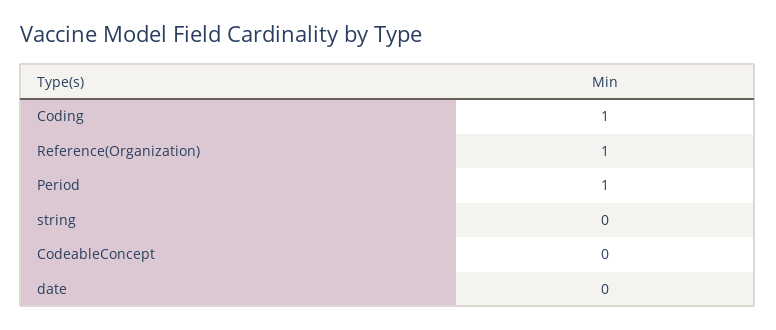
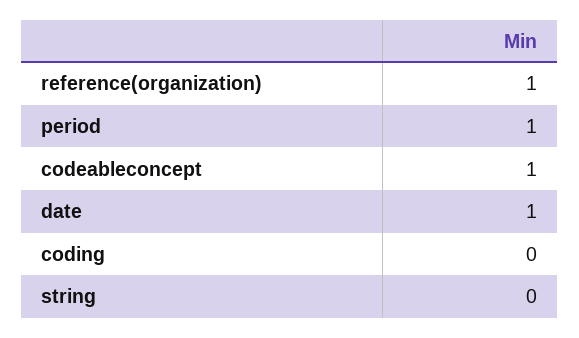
Coding: 1 -> 0
CodeableConcept: 0 -> 1
date: 0 -> 1

